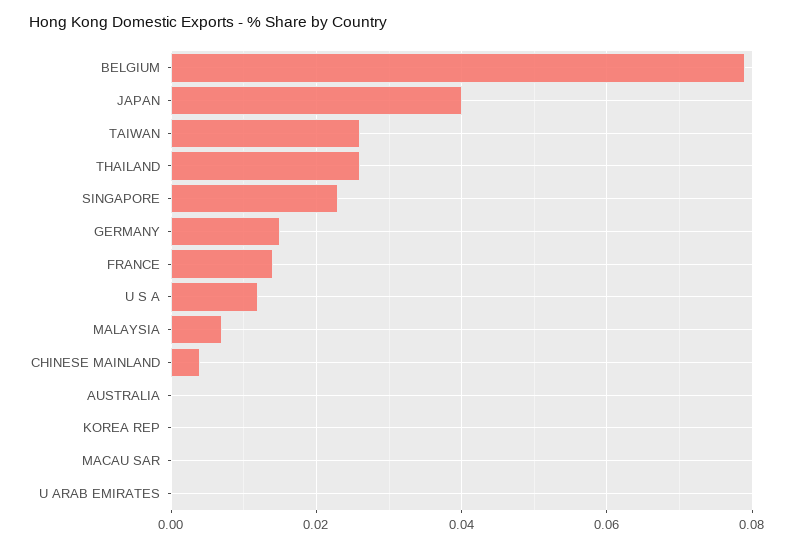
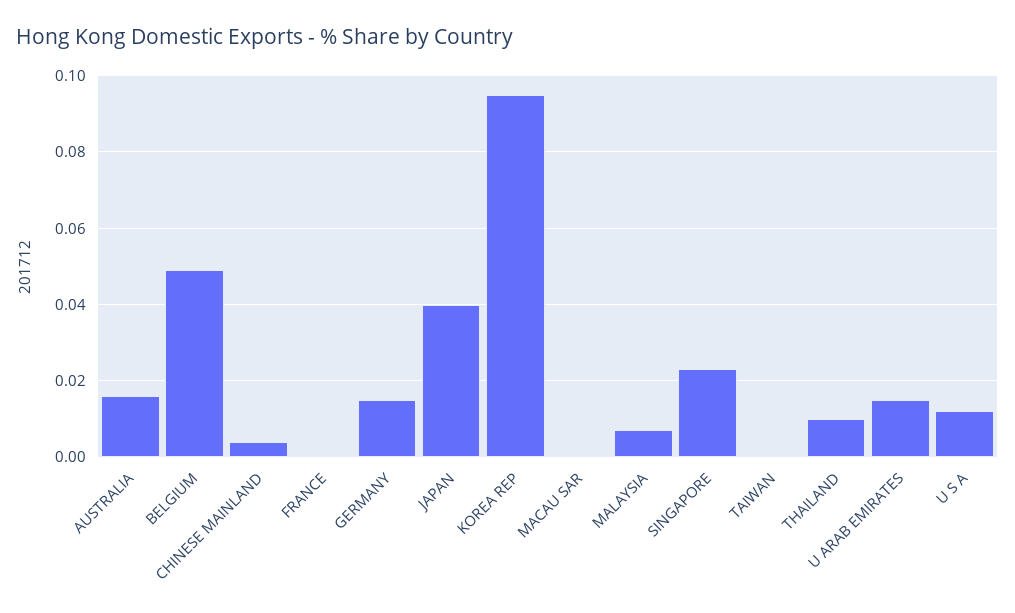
BELGIUM: 0.08 -> 0.05
TAIWAN: 0.025 -> 0
THAILAND: 0.025 -> 0.01
FRANCE: 0.015 -> 0
AUSTRALIA: 0 -> 0.015
KOREA REP: 0 -> 0.095
U ARAB EMIRATES: 0 -> 0.015

